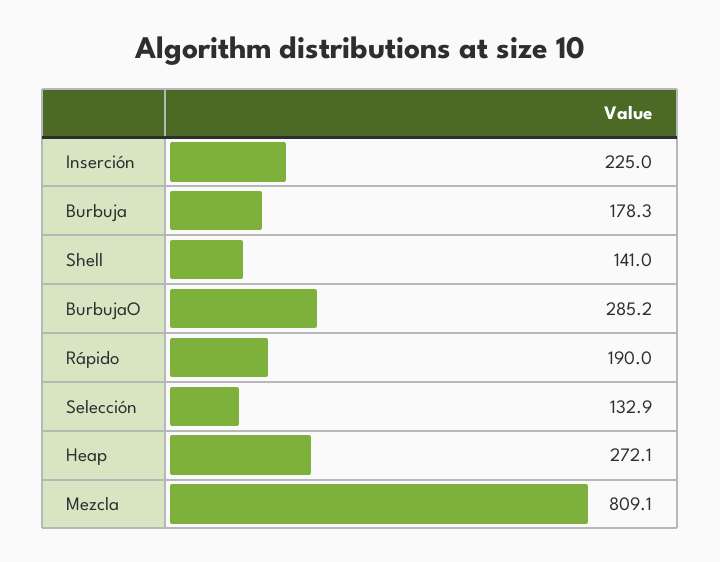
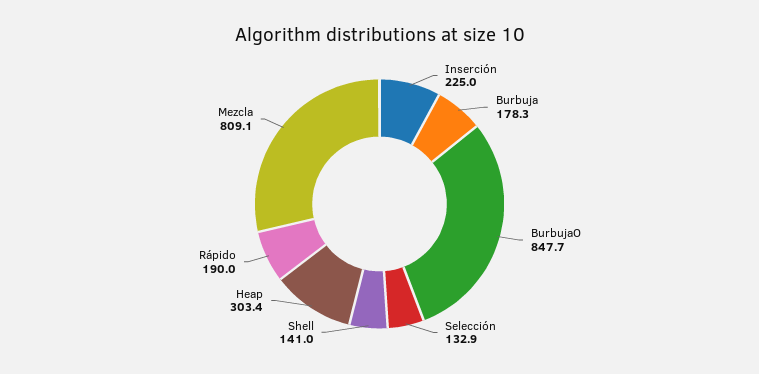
BurbujaO: 285.2 -> 847.7
Heap: 272.1 -> 303.4

